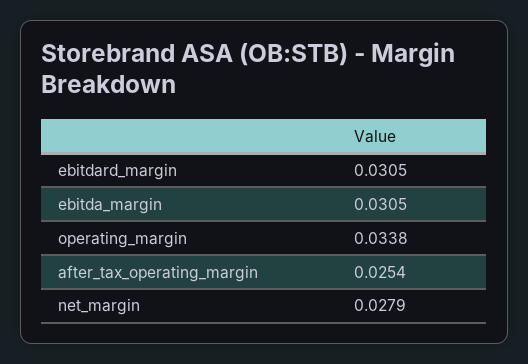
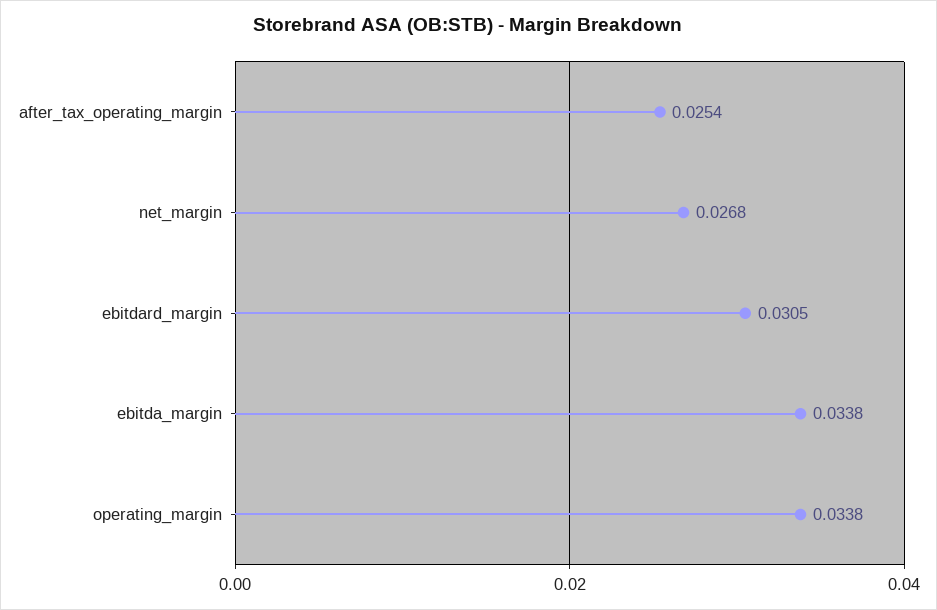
ebitda_margin: 0.0305 -> 0.0338
net_margin: 0.0279 -> 0.0268

